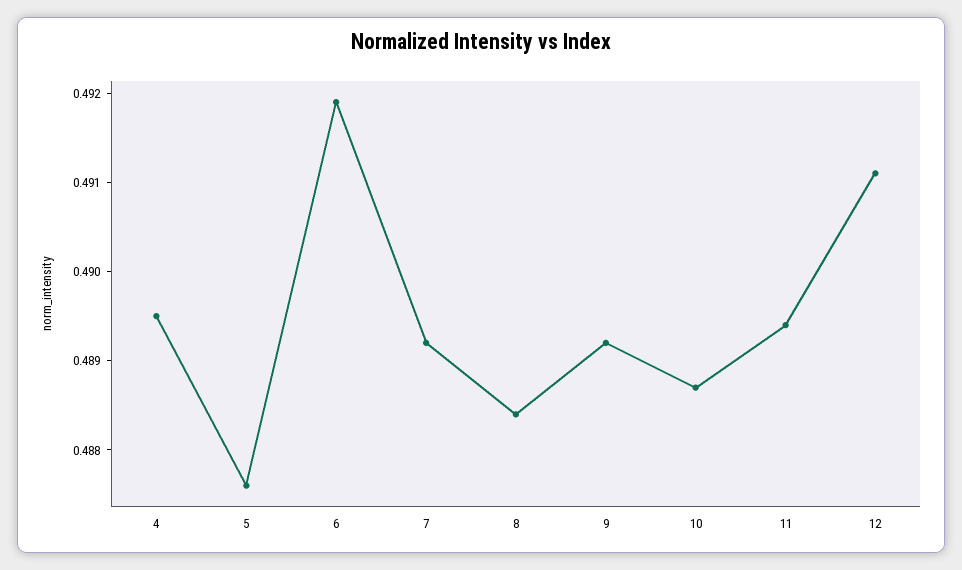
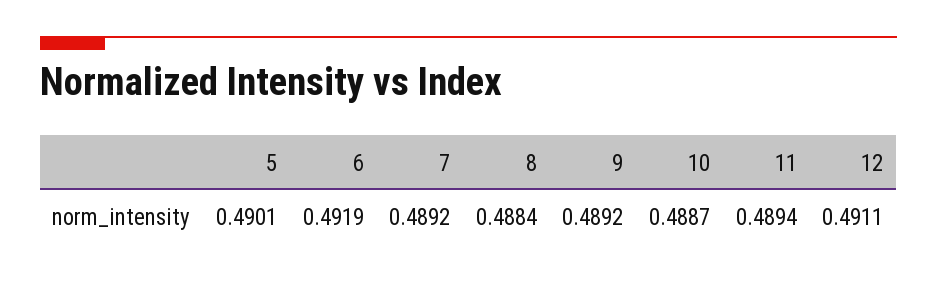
4: 0.4895 -> none
5: 0.4876 -> 0.4901

